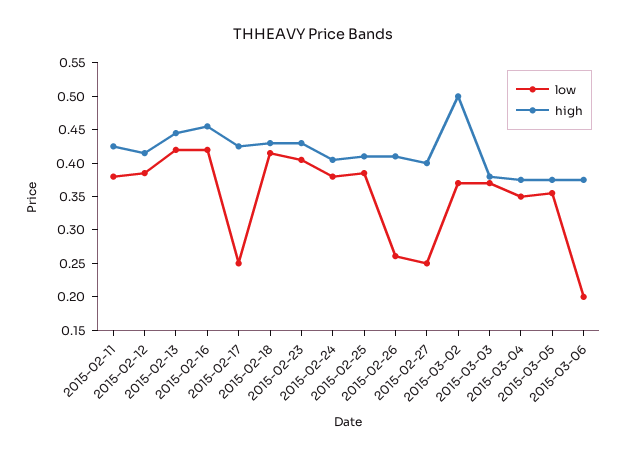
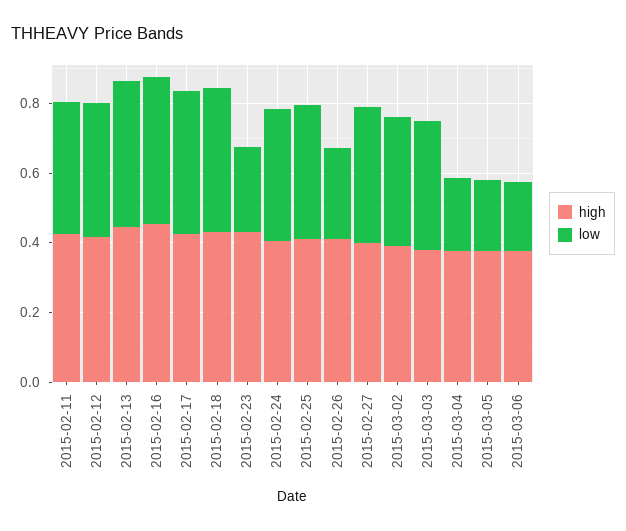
low, 2015-02-17: 0.25 -> 0.4
low, 2015-02-23: 0.4 -> 0.25
low, 2015-02-27: 0.25 -> 0.4
high, 2015-03-02: 0.5 -> 0.4
low, 2015-03-04: 0.35 -> 0.2
low, 2015-03-05: 0.35 -> 0.2

